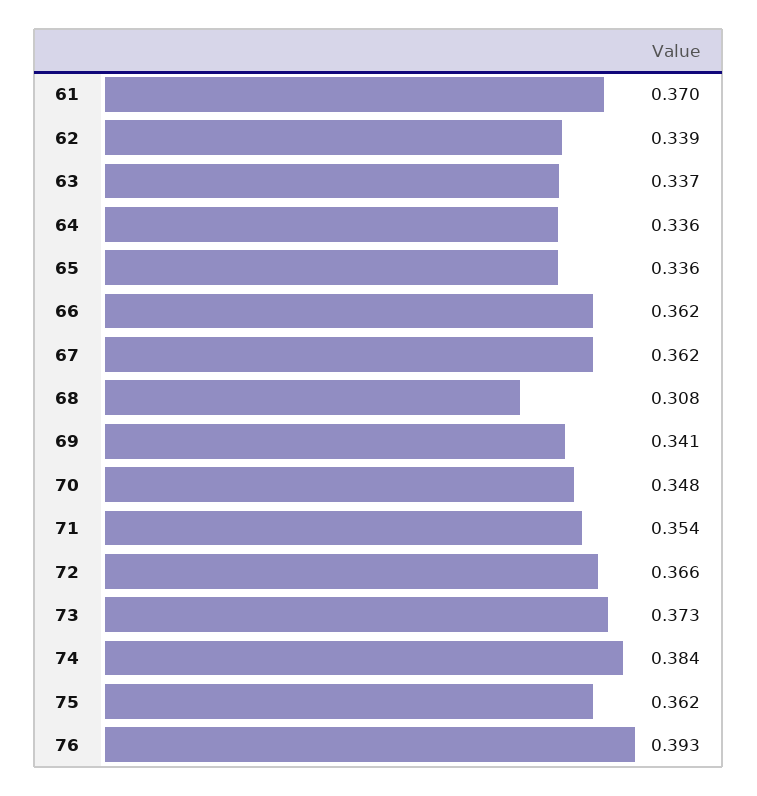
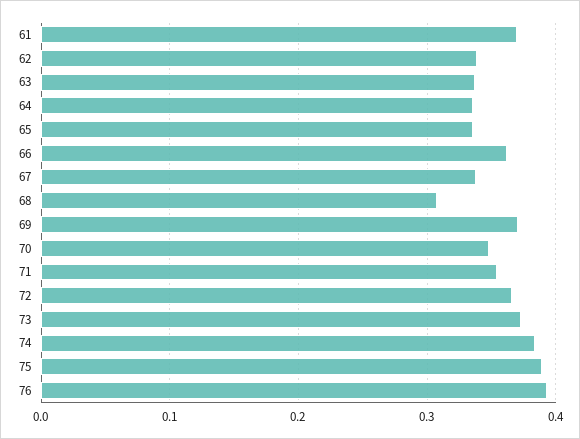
67: 0.362 -> 0.34
69: 0.341 -> 0.37
75: 0.362 -> 0.39

